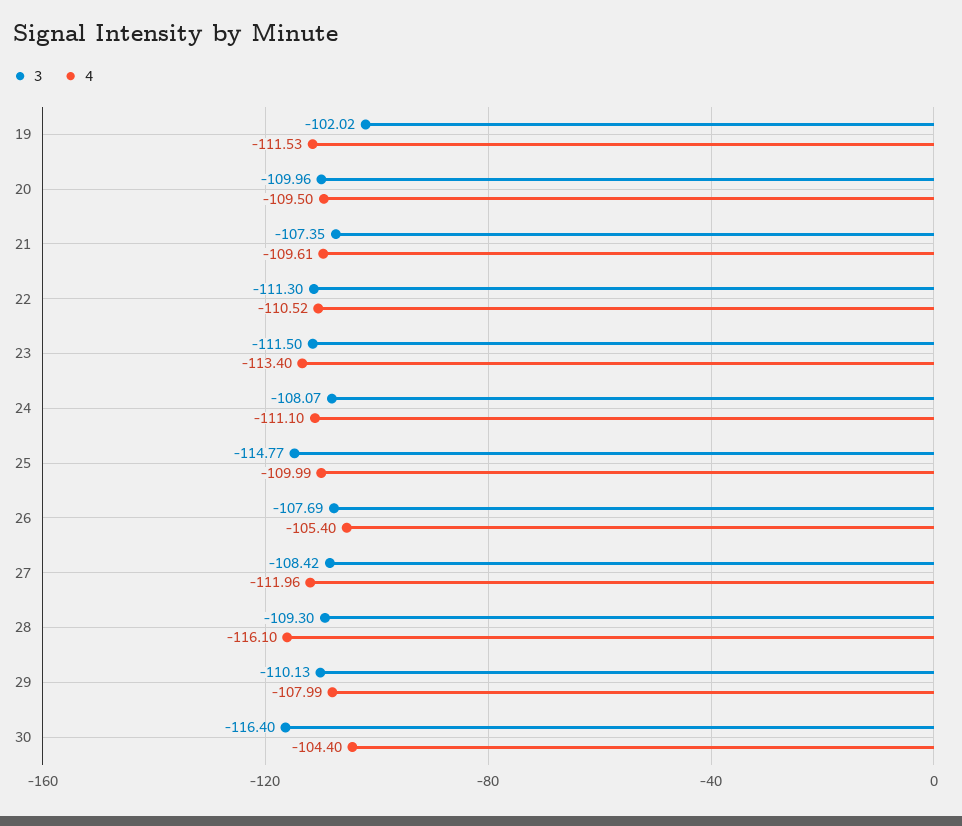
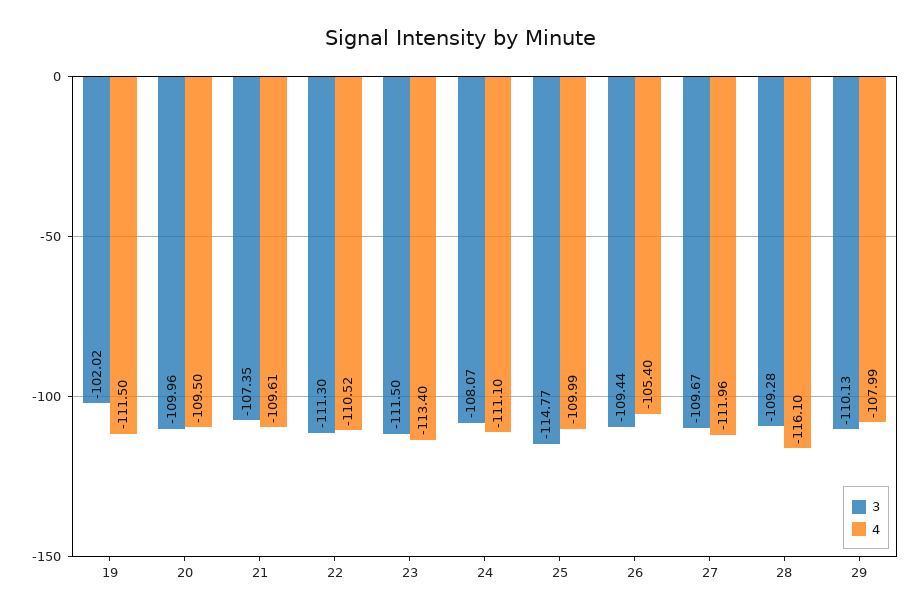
4, 19: -111.53 -> -111.5
3, 26: -107.69 -> -109.44
3, 27: -108.42 -> -109.67
3, 28: -109.3 -> -109.28
3, 30: -116.4 -> none
4, 30: -104.4 -> none

